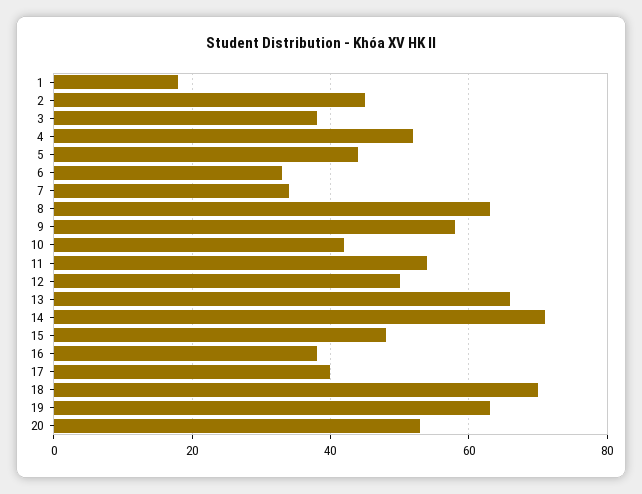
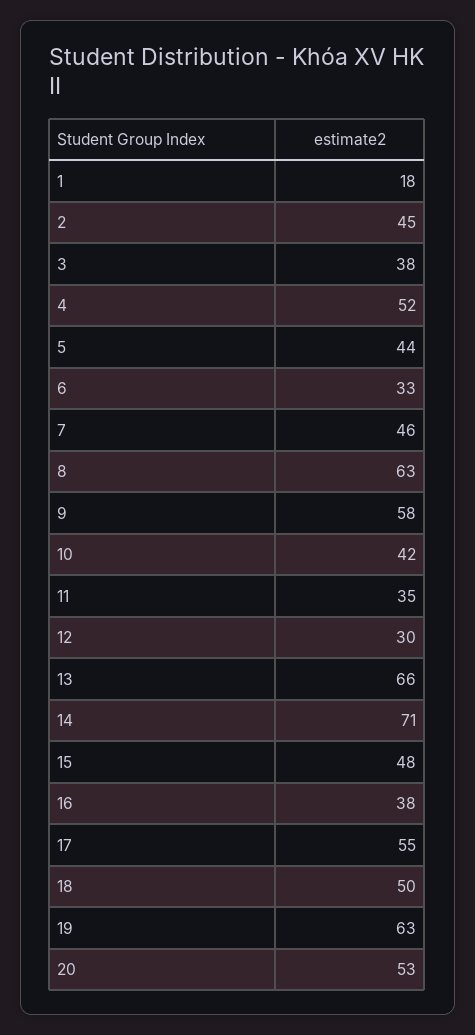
7: 35 -> 46
11: 55 -> 35
12: 50 -> 30
17: 40 -> 55
18: 70 -> 50

